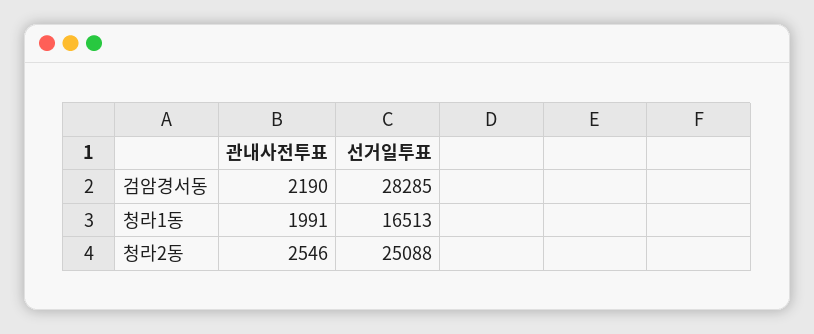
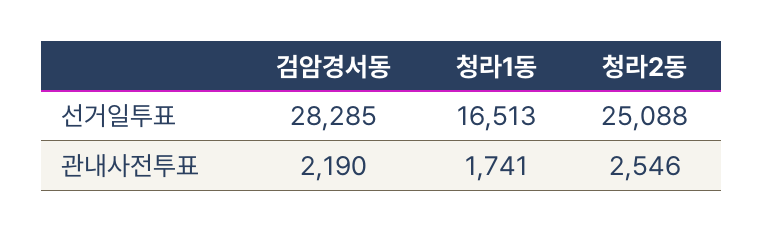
관내사전투표, 청라1동: 1991 -> 1741

